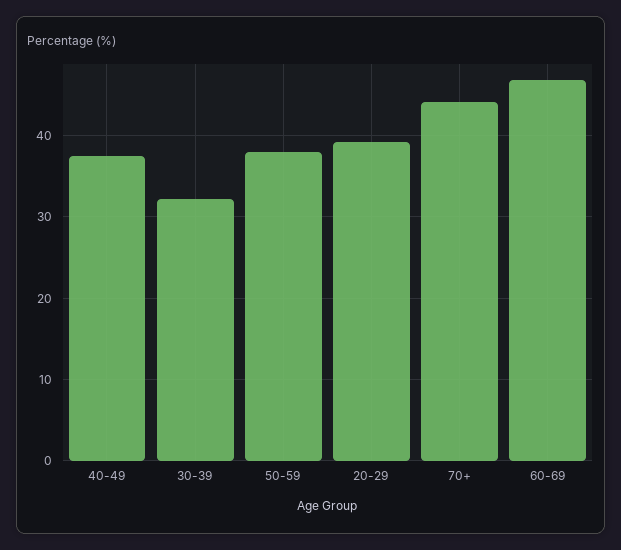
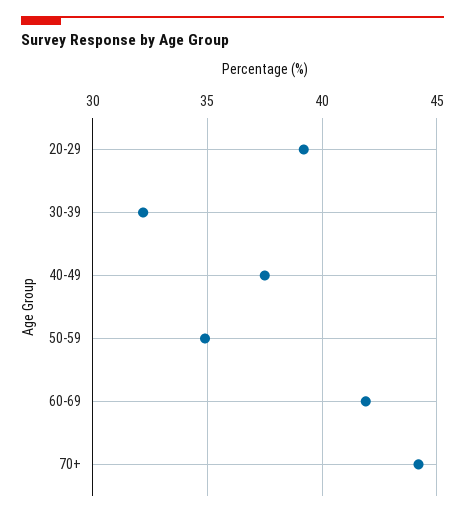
50-59: 38 -> 35
60-69: 47 -> 42

